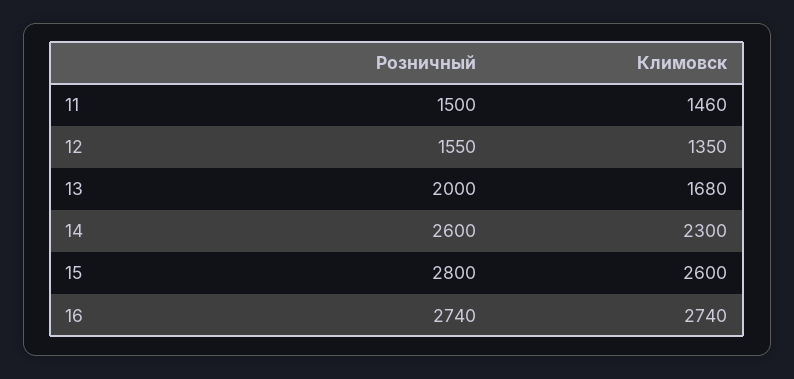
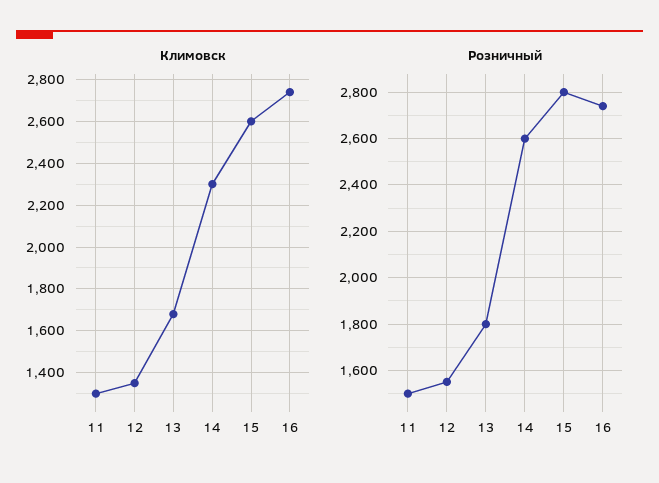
Климовск, 11: 1460 -> 1300
Розничный, 13: 2000 -> 1800

